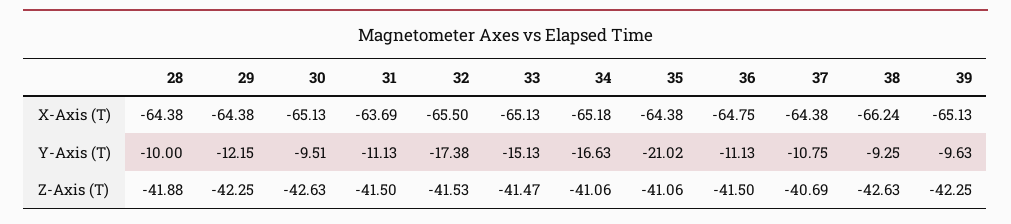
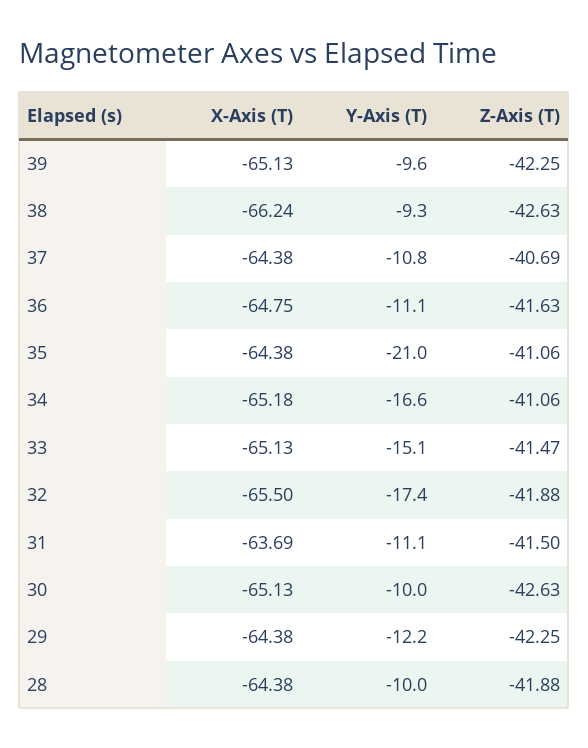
30, Y-Axis (T): -9.51 -> -10
32, Z-Axis (T): -41.53 -> -41.88
36, Z-Axis (T): -41.5 -> -41.63

